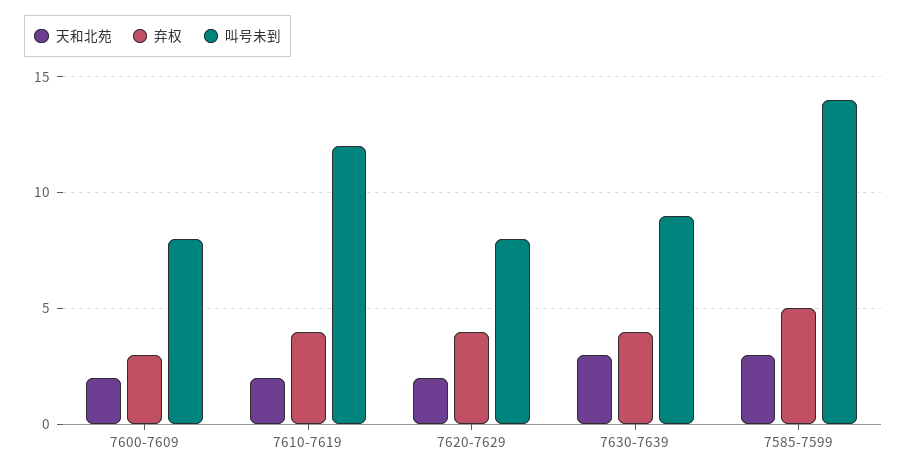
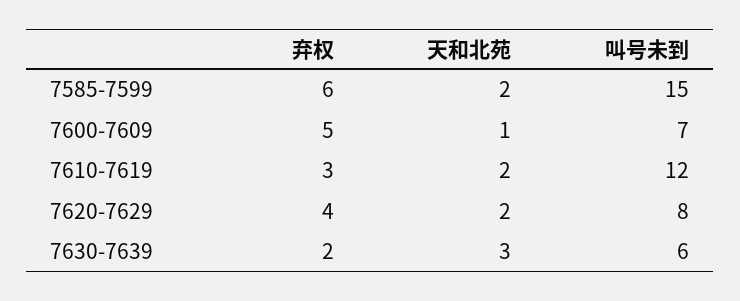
天和北苑, 7600-7609: 2 -> 1
弃权, 7600-7609: 3 -> 5
叫号未到, 7600-7609: 8 -> 7
弃权, 7610-7619: 4 -> 3
弃权, 7630-7639: 4 -> 2
叫号未到, 7630-7639: 9 -> 6
天和北苑, 7585-7599: 3 -> 2
弃权, 7585-7599: 5 -> 6
叫号未到, 7585-7599: 14 -> 15

